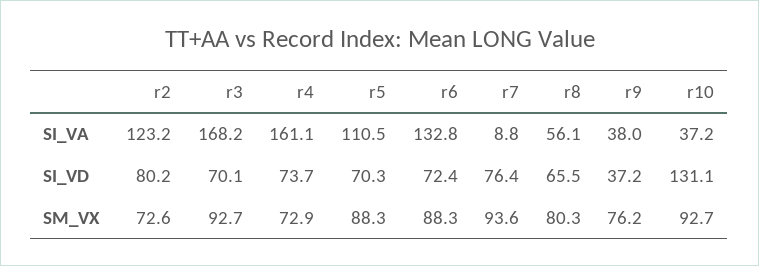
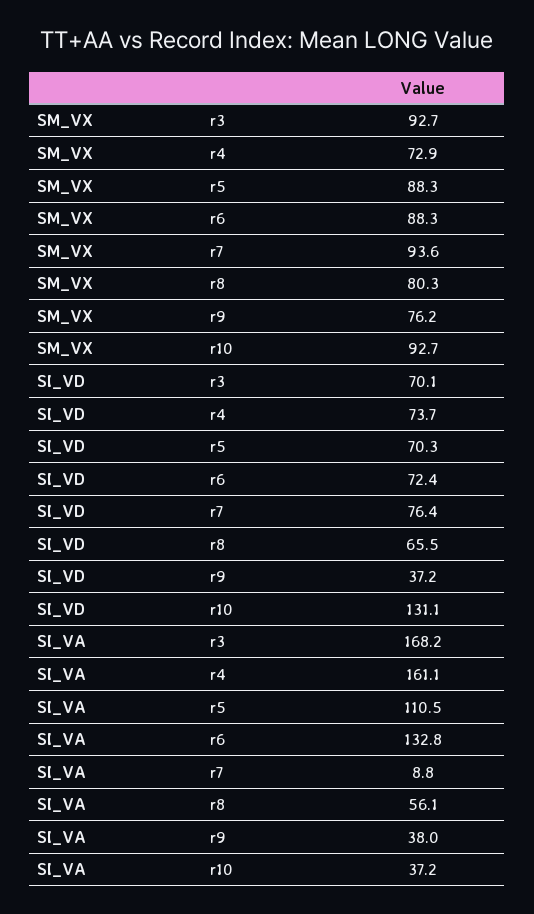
r2, SI_VA: 123.2 -> none
r2, SI_VD: 80.2 -> none
r2, SM_VX: 72.6 -> none

